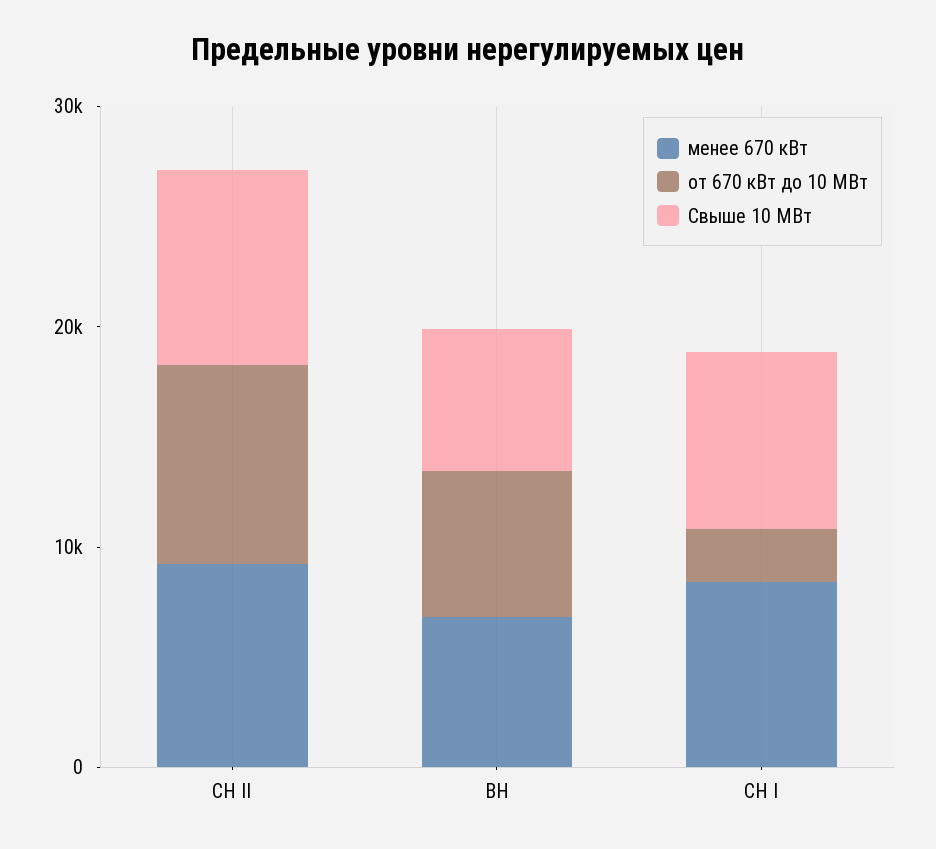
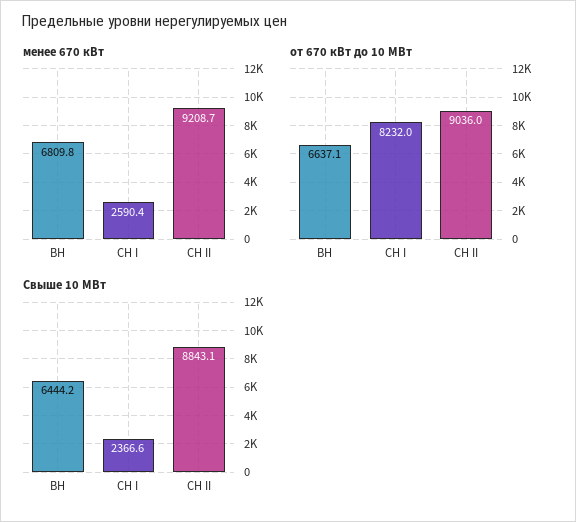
менее 670 кВт, СН I: 8000 -> 2590.4
от 670 кВт до 10 МВт, СН I: 2000 -> 8232
Свыше 10 МВт, СН I: 8000 -> 2366.6

